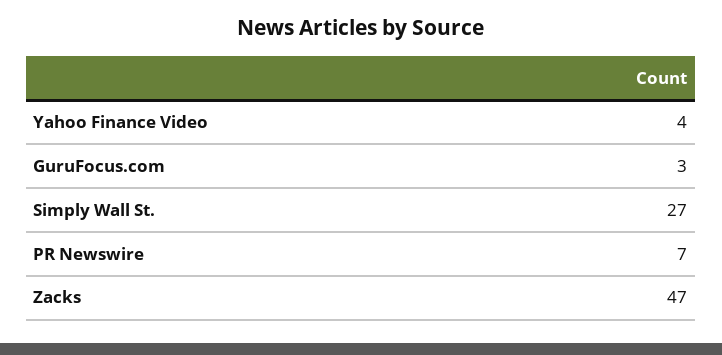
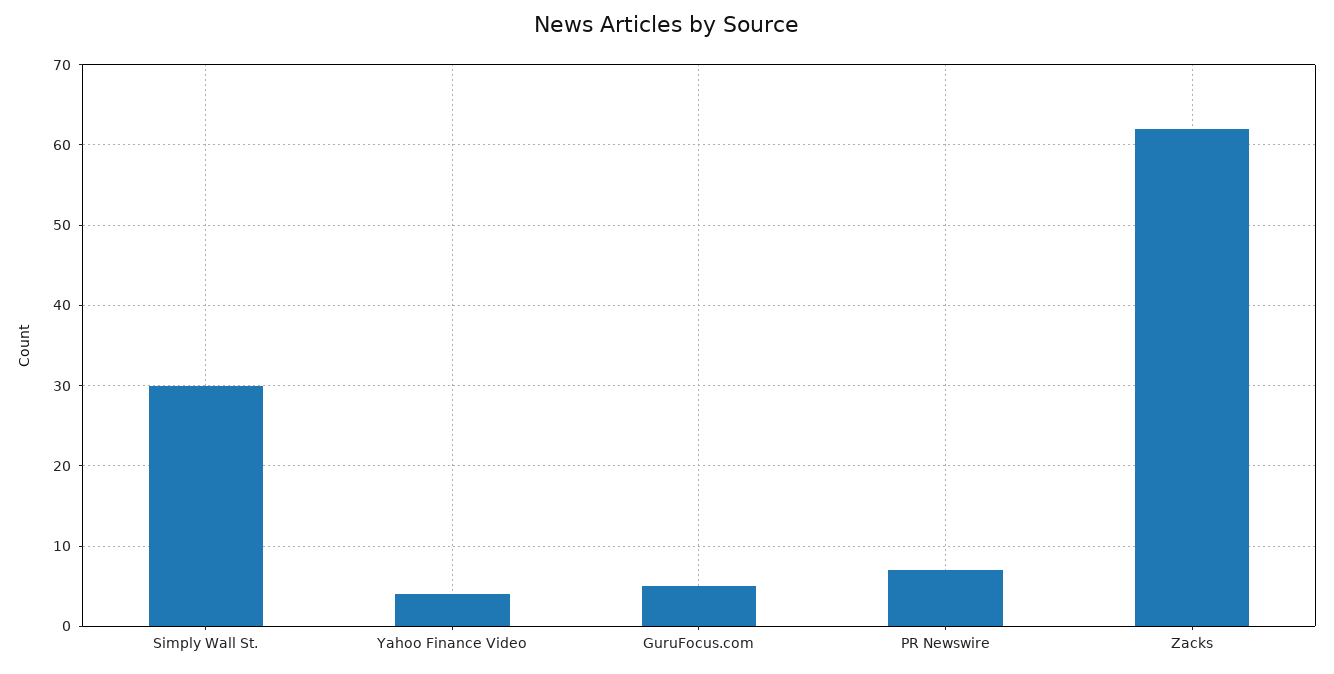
GuruFocus.com: 3 -> 5
Simply Wall St.: 27 -> 30
Zacks: 47 -> 62

